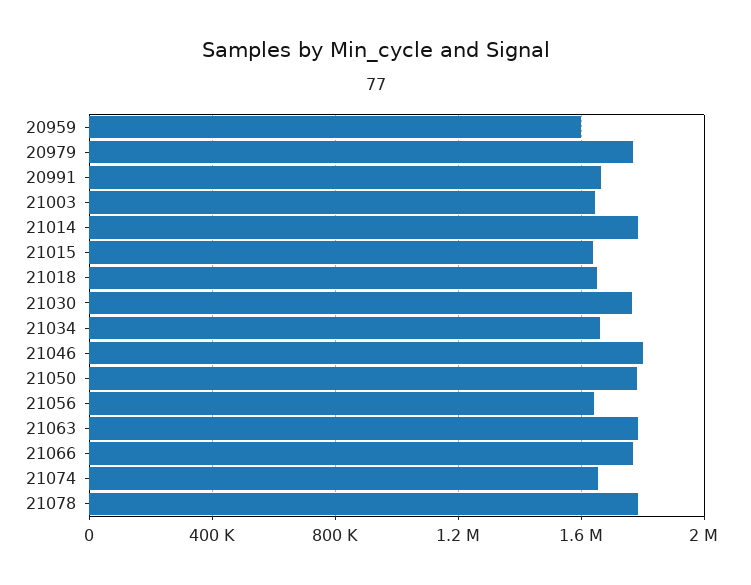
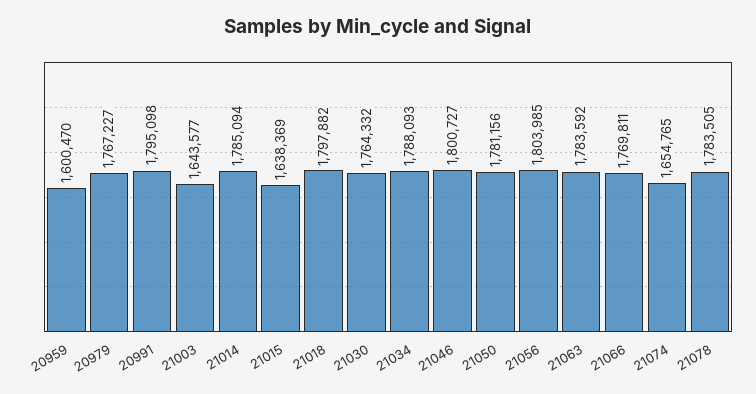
20991: 1650000 -> 1795098
21018: 1650000 -> 1797882
21034: 1650000 -> 1788093
21056: 1650000 -> 1803985

